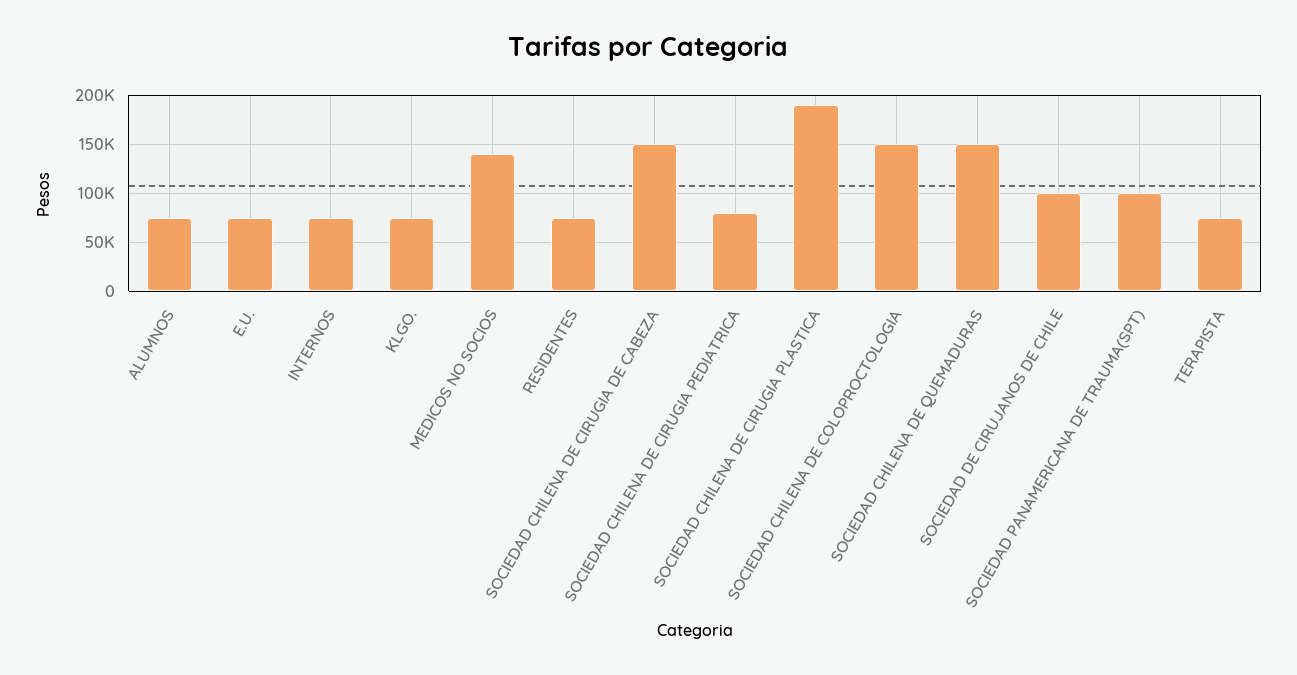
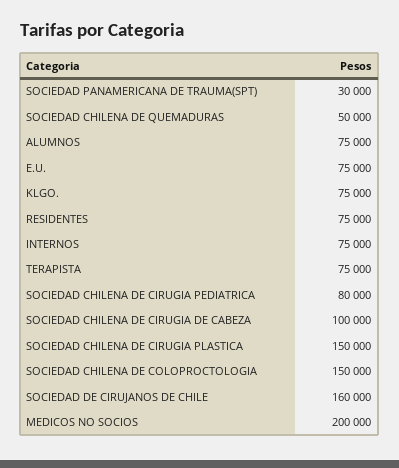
MEDICOS NO SOCIOS: 140000 -> 200000
SOCIEDAD CHILENA DE CIRUGIA DE CABEZA: 150000 -> 100000
SOCIEDAD CHILENA DE CIRUGIA PLASTICA: 190000 -> 150000
SOCIEDAD CHILENA DE QUEMADURAS: 150000 -> 50000
SOCIEDAD DE CIRUJANOS DE CHILE: 100000 -> 160000
SOCIEDAD PANAMERICANA DE TRAUMA(SPT): 100000 -> 30000

